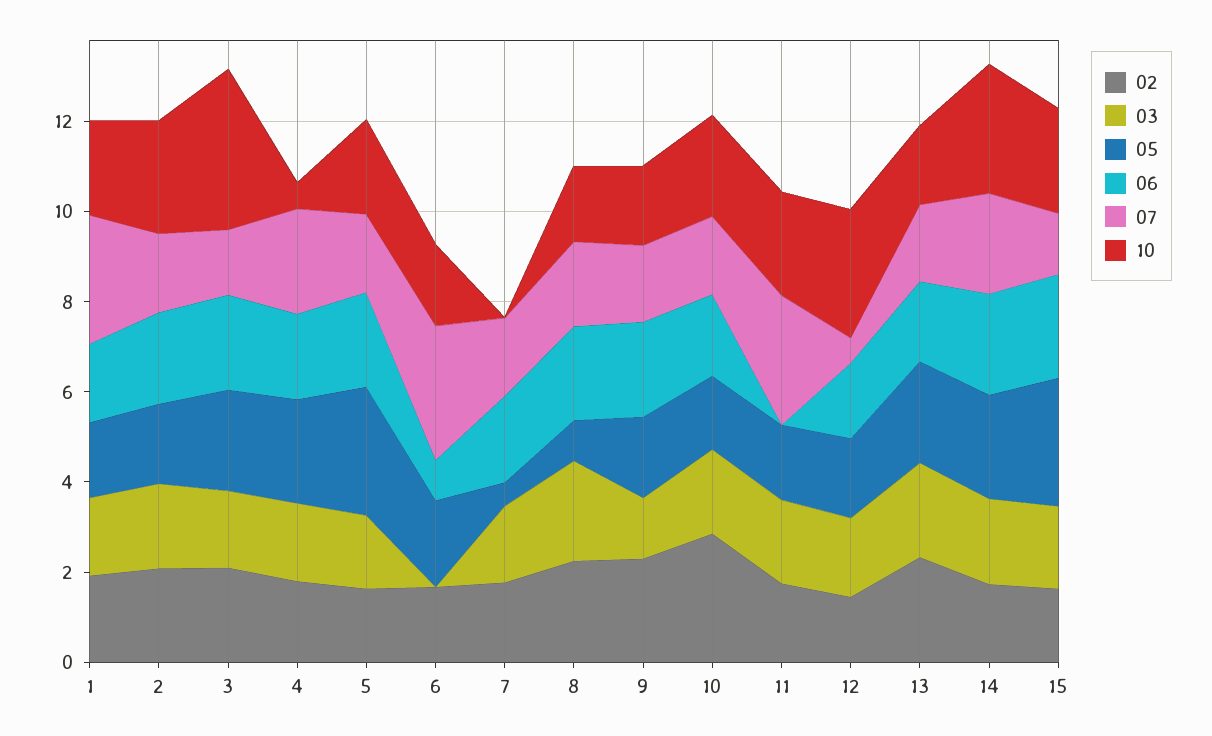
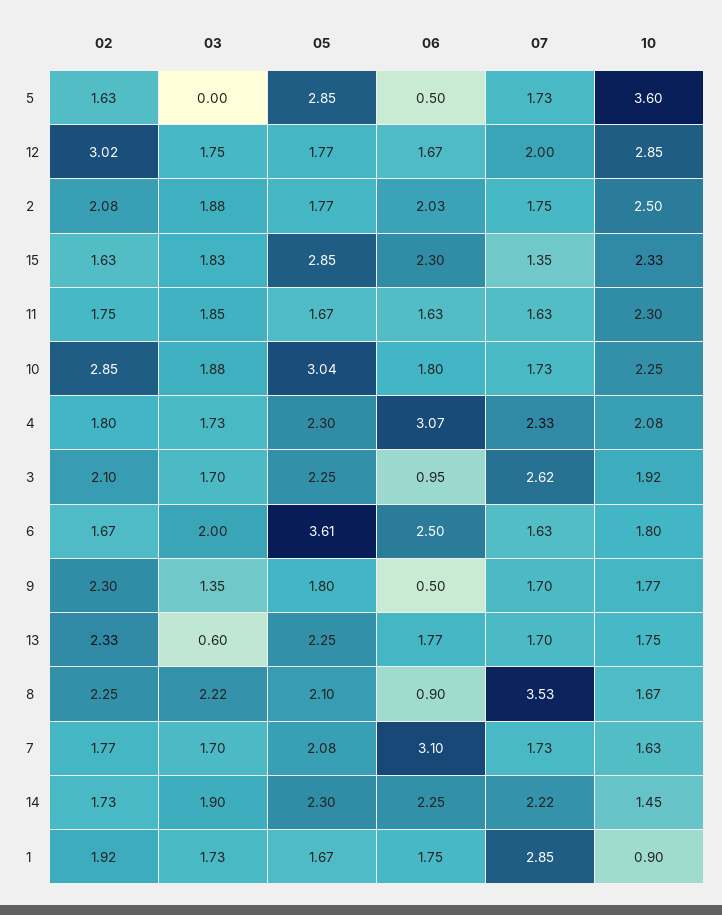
10, 1: 2 -> 0.9
06, 3: 2 -> 0.95
07, 3: 1.5 -> 2.62
10, 3: 3.5 -> 1.92
06, 4: 2 -> 3.07
10, 4: 0.5 -> 2.08
03, 5: 1.5 -> 0
06, 5: 2 -> 0.5
10, 5: 2 -> 3.6
03, 6: 0 -> 2
05, 6: 2 -> 3.61
06, 6: 1 -> 2.5
07, 6: 3 -> 1.63
05, 7: 0.5 -> 2.08
06, 7: 2 -> 3.1
10, 7: 0 -> 1.63
05, 8: 1 -> 2.1
06, 8: 2 -> 0.9
07, 8: 2 -> 3.53
06, 9: 2 -> 0.5
05, 10: 1.5 -> 3.04
06, 11: 0 -> 1.63
07, 11: 3 -> 1.63
02, 12: 1.5 -> 3.02
07, 12: 0.5 -> 2
03, 13: 2 -> 0.6
10, 14: 3 -> 1.45

